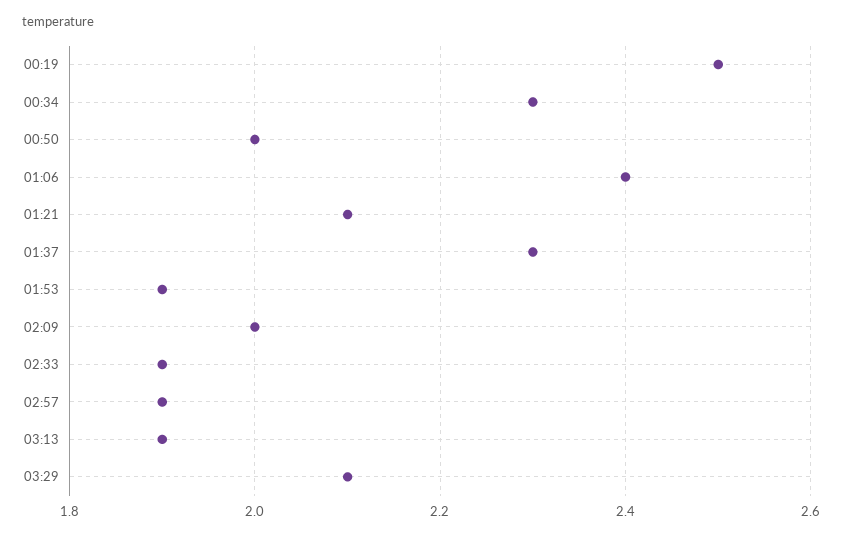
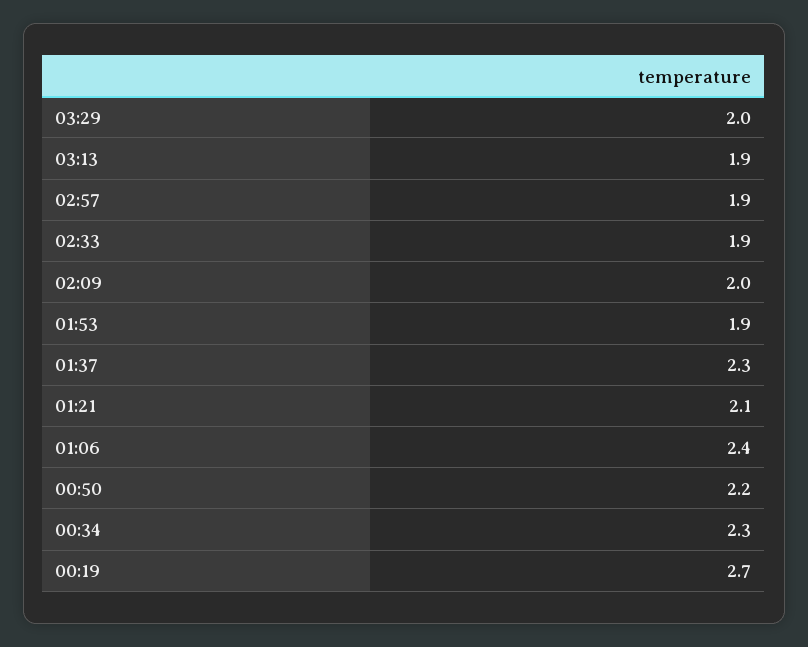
00:19: 2.5 -> 2.7
00:50: 2 -> 2.2
03:29: 2.1 -> 2

